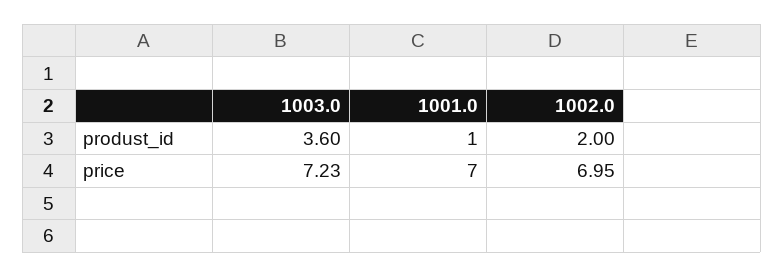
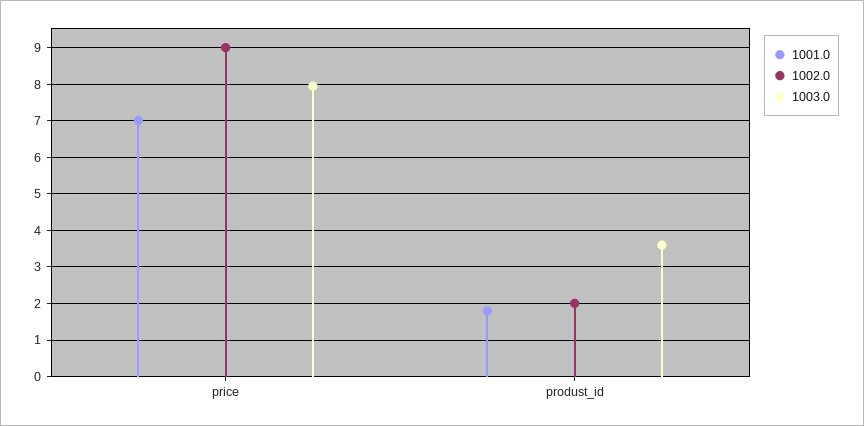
1001.0, produst_id: 1 -> 1.8
1003.0, price: 7.23 -> 8
1002.0, price: 6.95 -> 9

